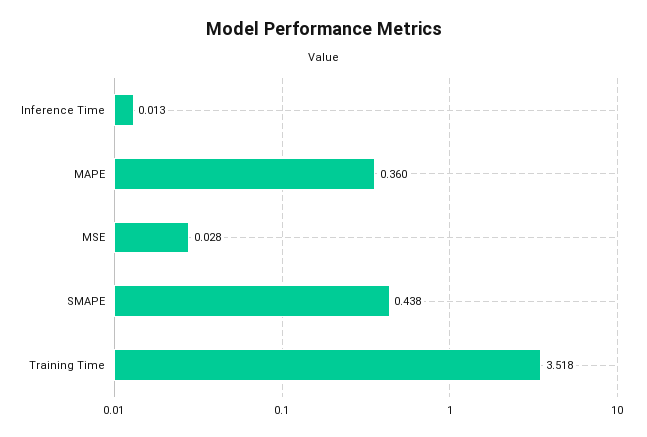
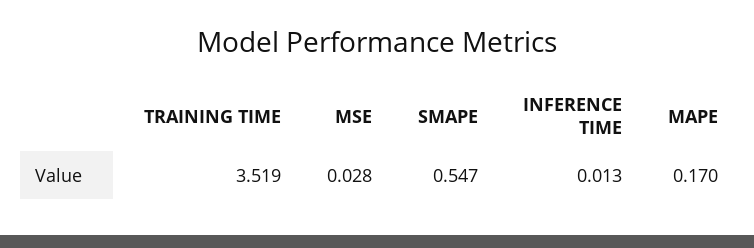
MAPE: 0.36 -> 0.17
SMAPE: 0.438 -> 0.547
Training Time: 3.518 -> 3.519

